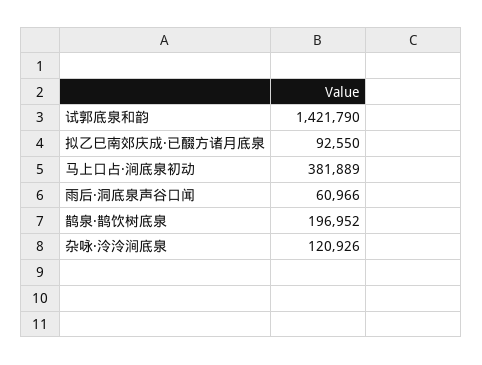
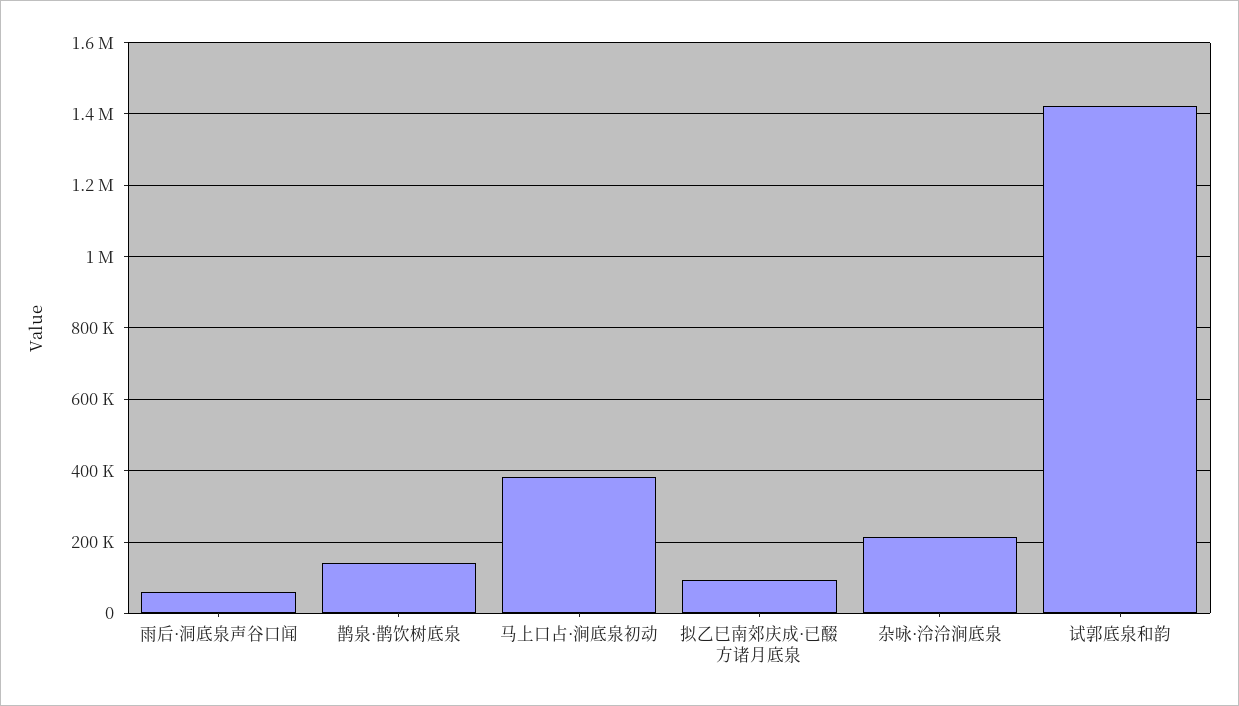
鹊泉·鹊饮树底泉: 196952 -> 140000
杂咏·泠泠涧底泉: 120926 -> 220000

